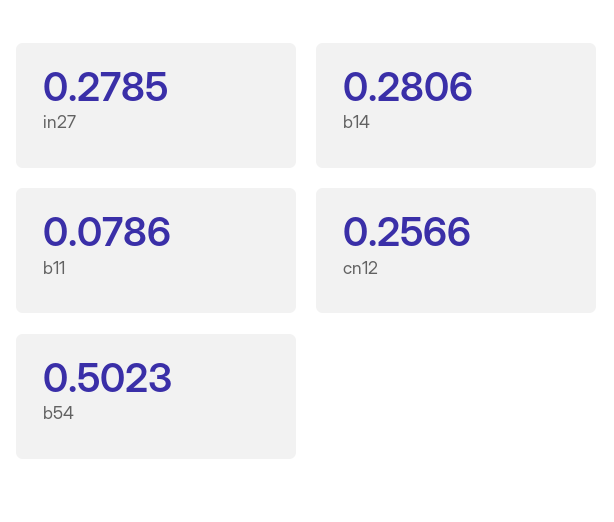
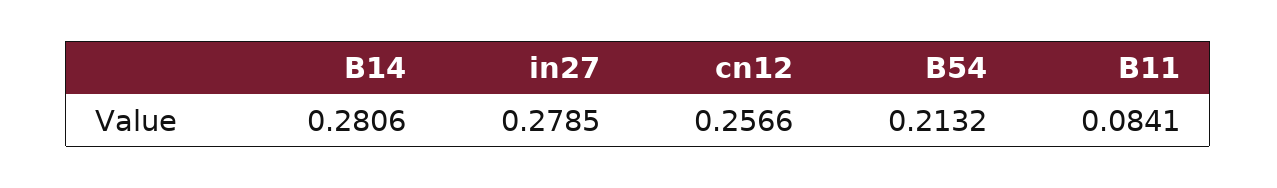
b11: 0.0786 -> 0.0841
b54: 0.5023 -> 0.2132

